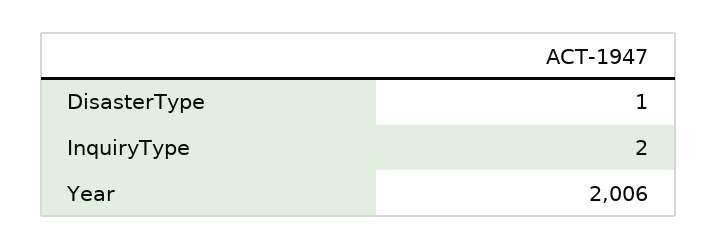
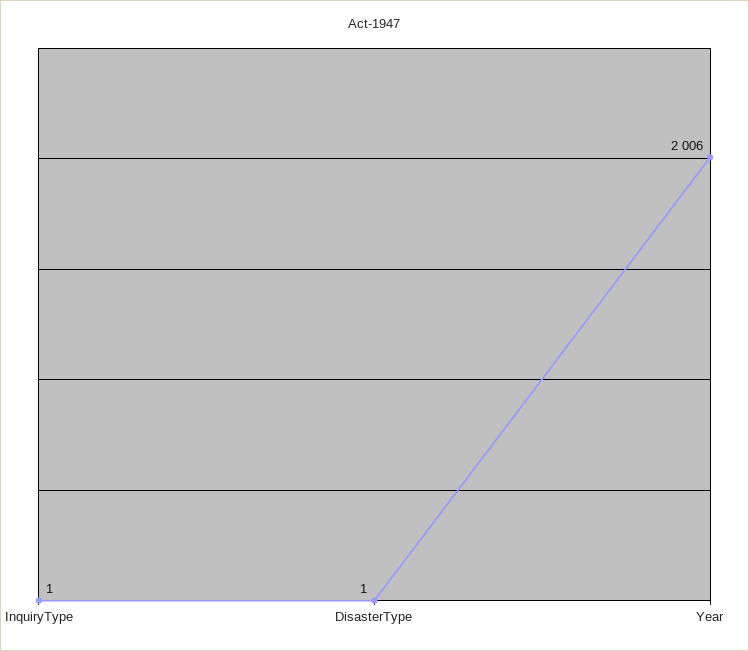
InquiryType: 2 -> 1

